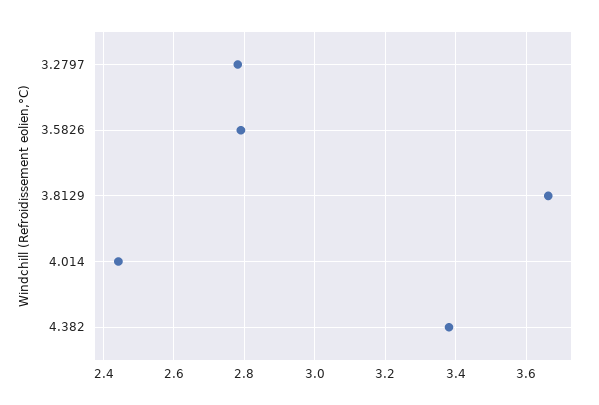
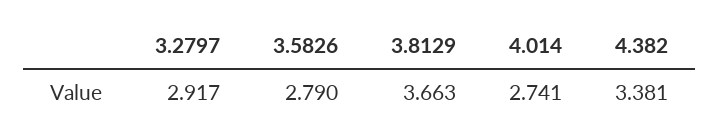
3.2797: 2.78 -> 2.917
4.014: 2.44 -> 2.741

